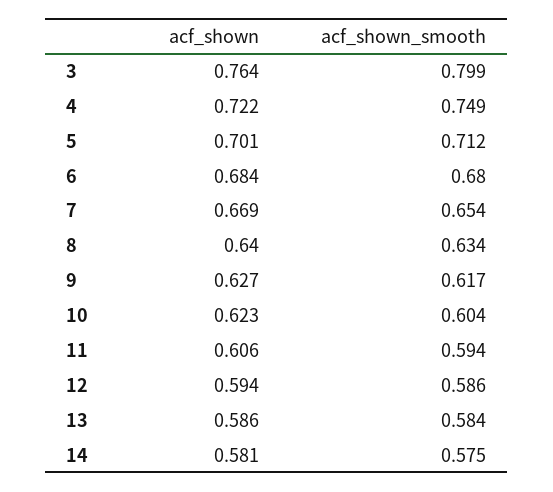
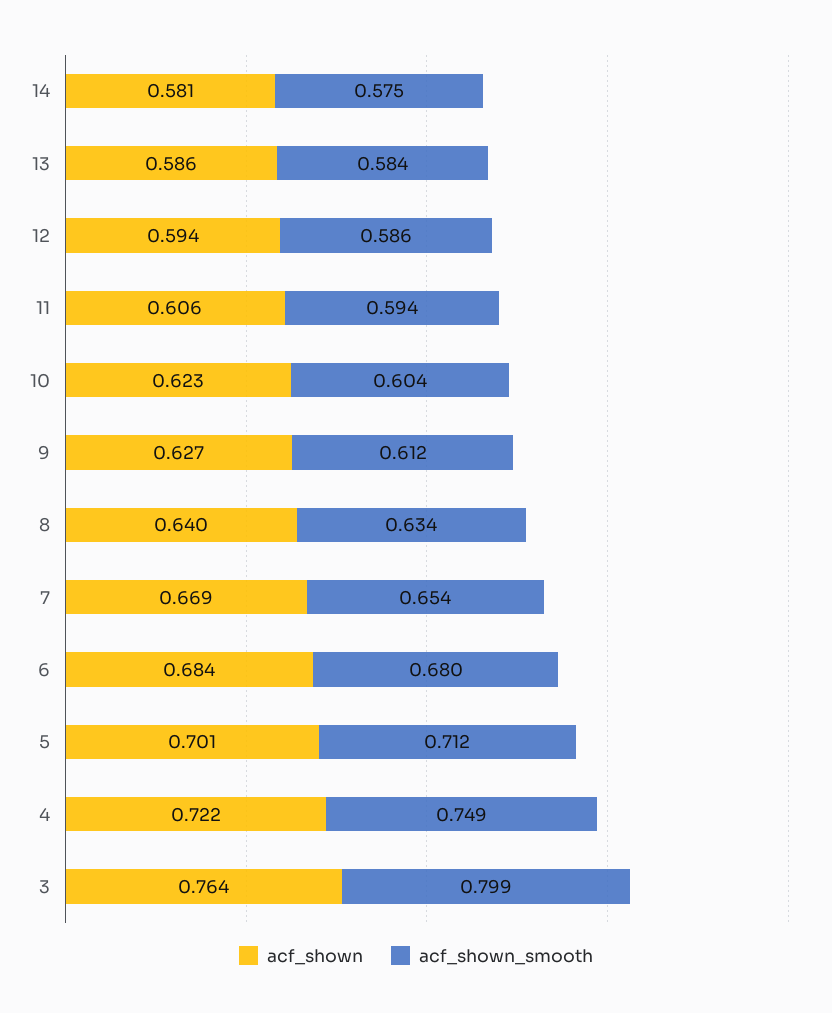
acf_shown_smooth, 9: 0.617 -> 0.612

